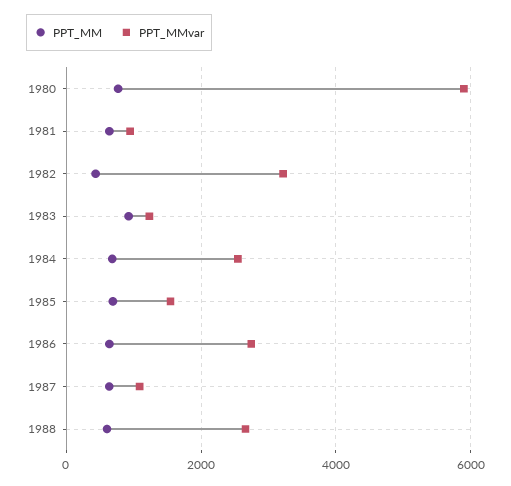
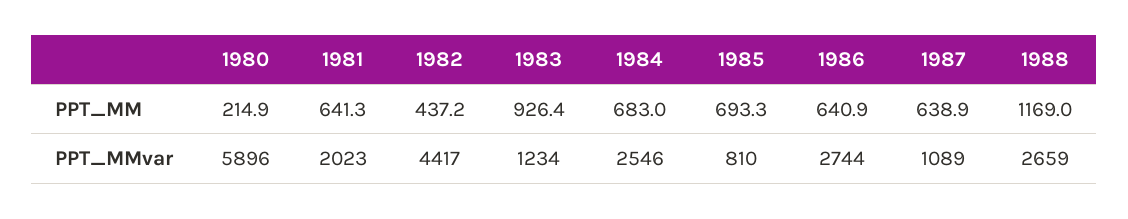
PPT_MM, 1980: 800 -> 214.9
PPT_MMvar, 1981: 1000 -> 2023
PPT_MMvar, 1982: 3200 -> 4417
PPT_MMvar, 1985: 1600 -> 810
PPT_MM, 1988: 600 -> 1169

